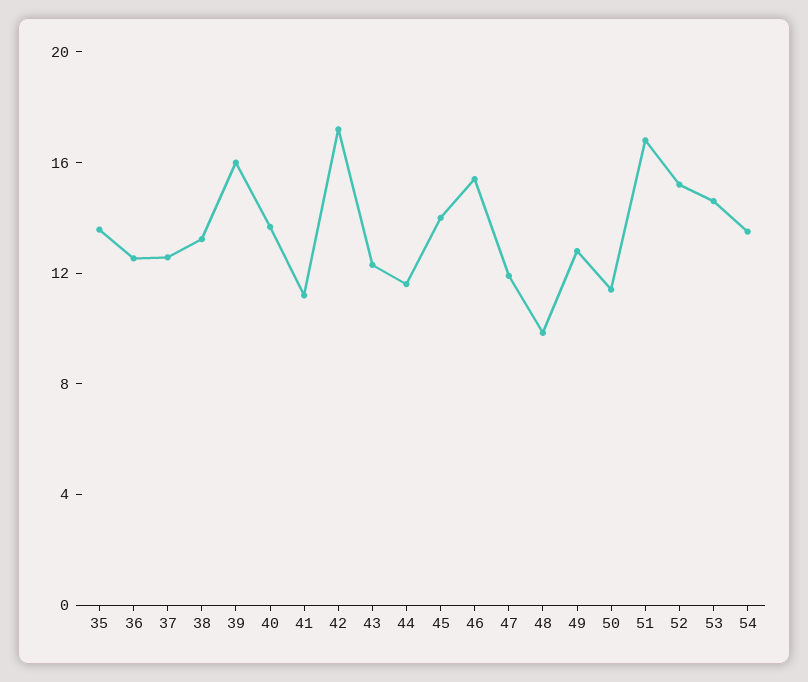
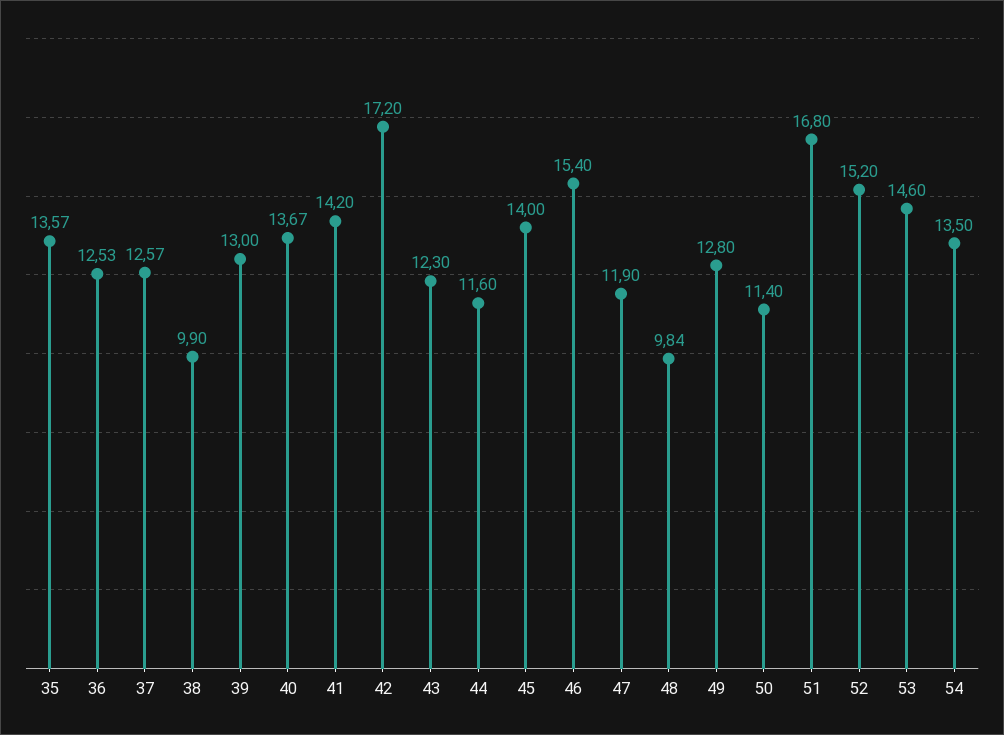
38: 13 -> 9.9
39: 16 -> 13
41: 11 -> 14.2

